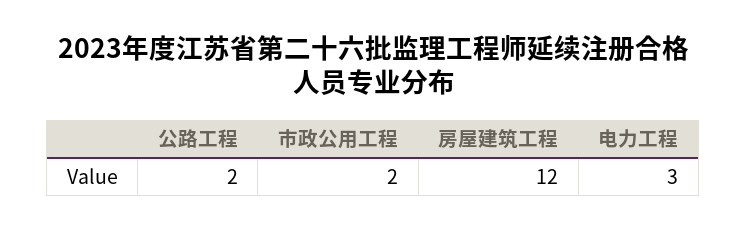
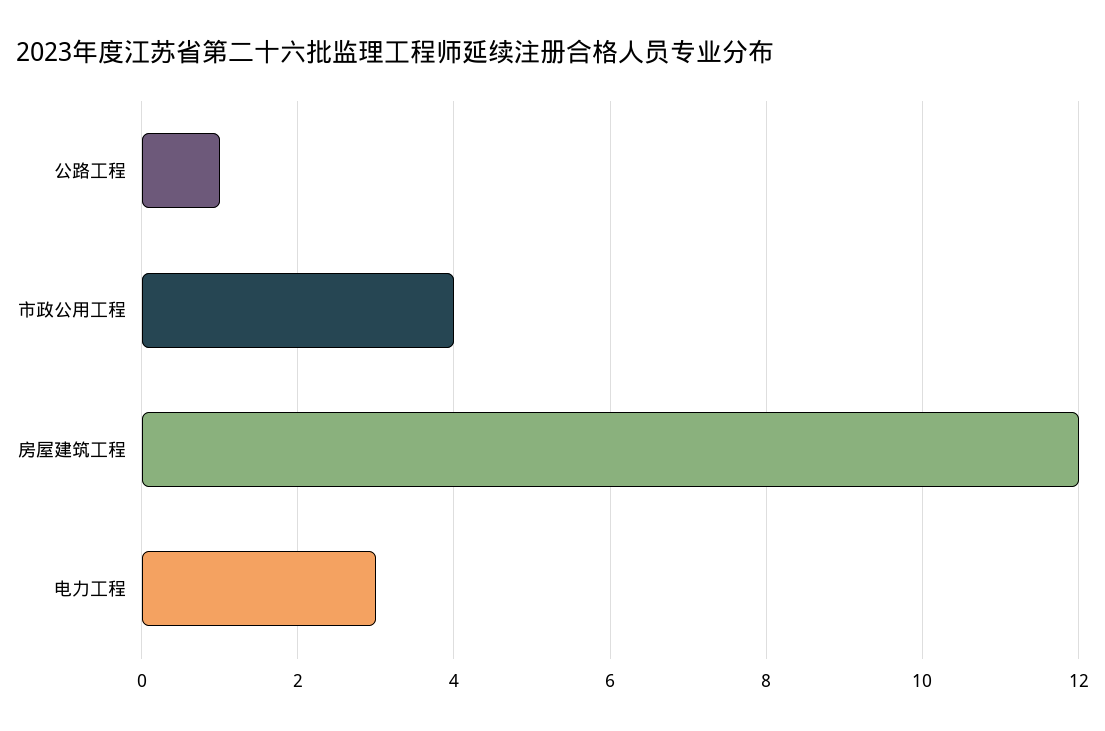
公路工程: 2 -> 1
市政公用工程: 2 -> 4

